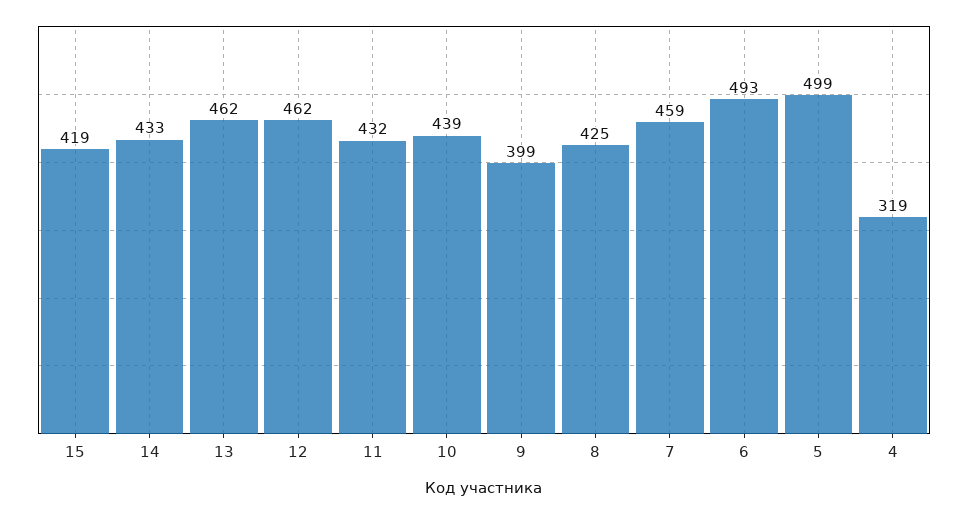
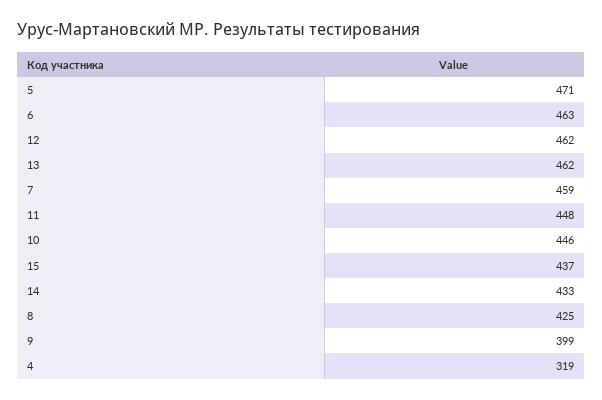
15: 419 -> 437
11: 432 -> 448
10: 439 -> 446
6: 493 -> 463
5: 499 -> 471

